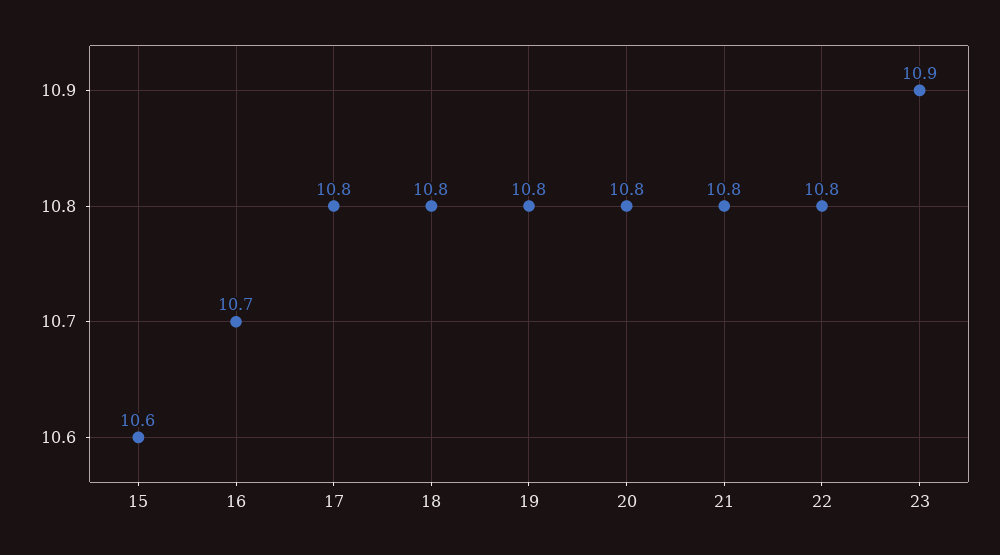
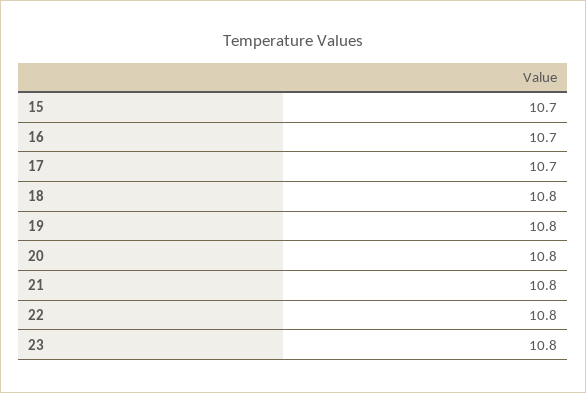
15: 10.6 -> 10.7
17: 10.8 -> 10.7
23: 10.9 -> 10.8

